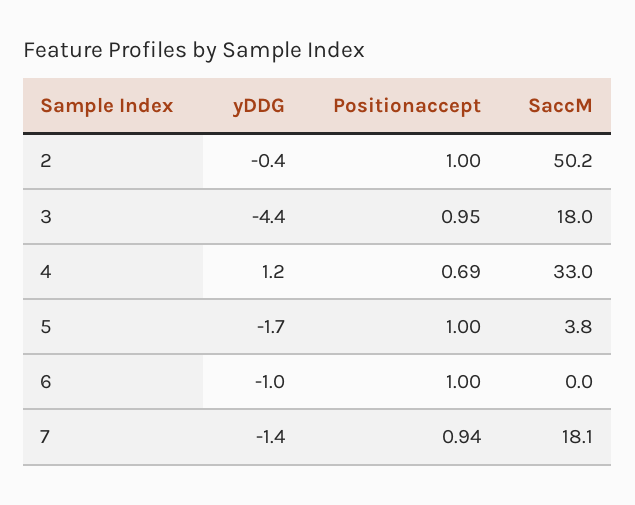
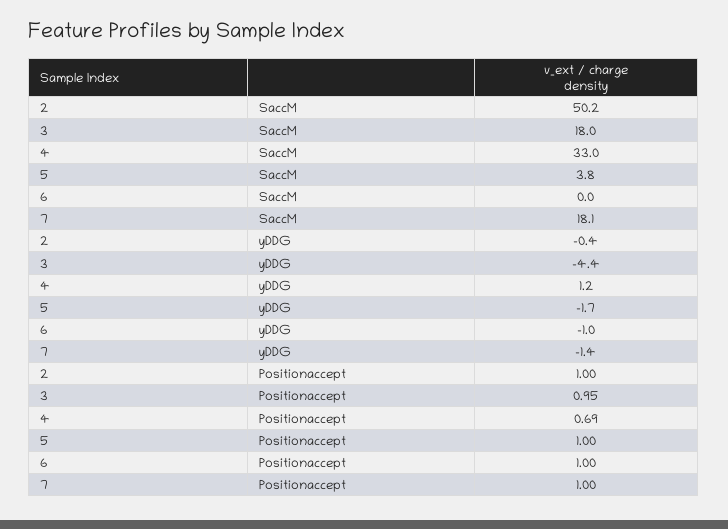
Positionaccept, 7: 0.94 -> 1

